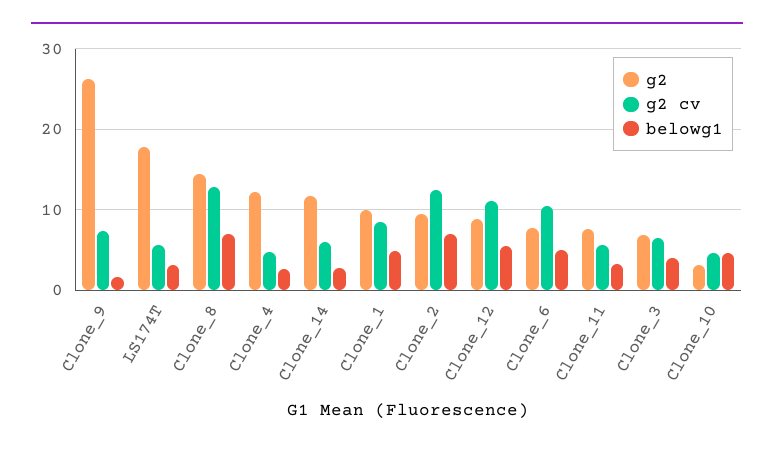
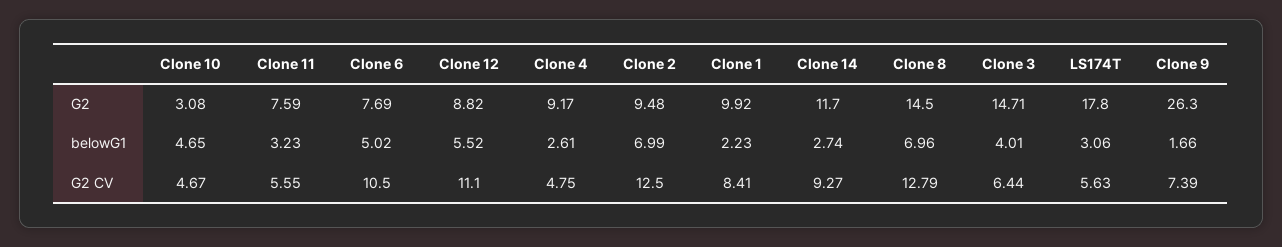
g2, Clone_4: 12 -> 9.17
g2 cv, Clone_14: 6 -> 9.27
belowg1, Clone_1: 5 -> 2.23
g2, Clone_3: 7 -> 14.71

